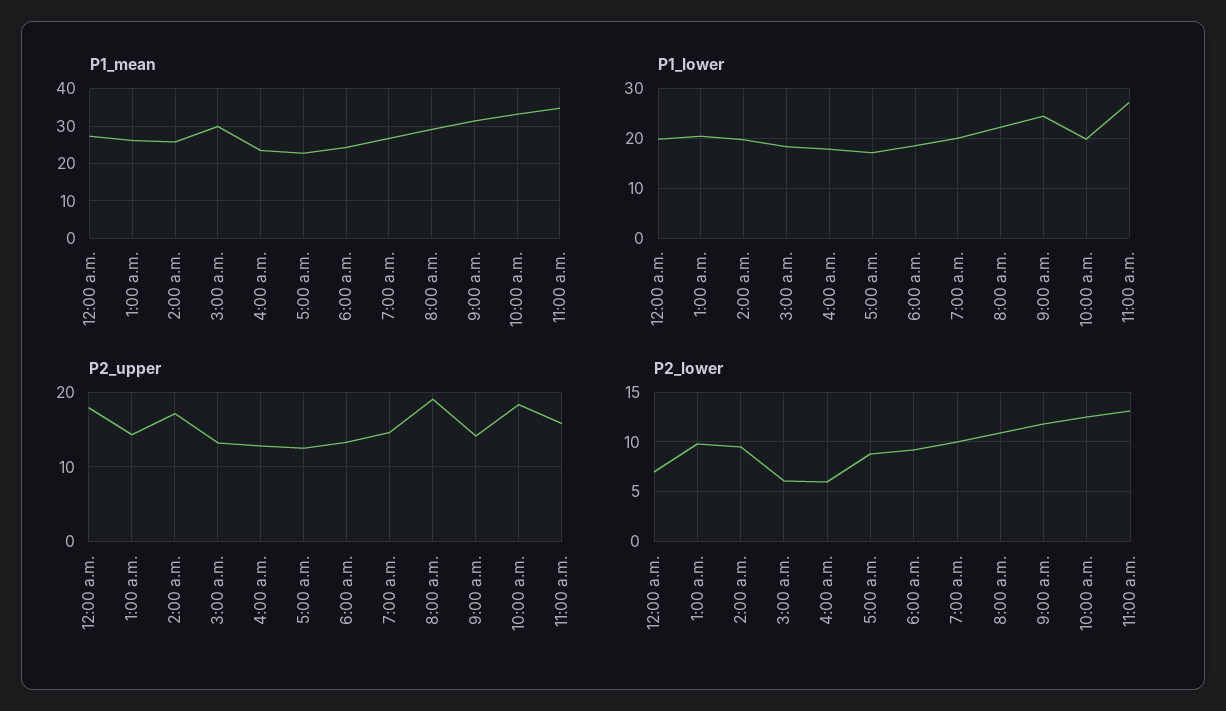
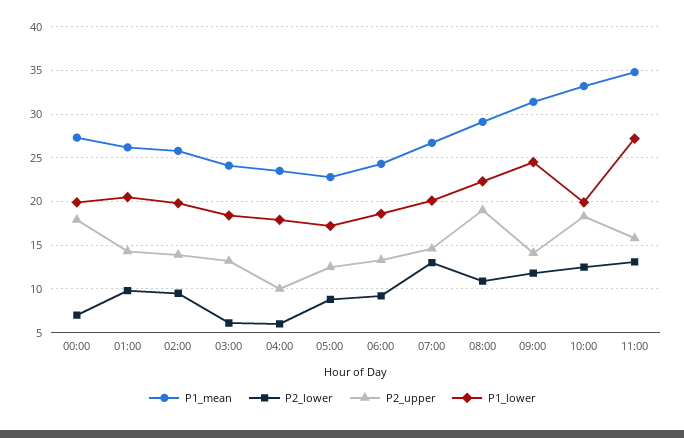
P1_mean, 3:00 a.m.: 30 -> 24
P2_upper, 2:00 a.m.: 17 -> 14
P2_upper, 4:00 a.m.: 13 -> 10
P2_lower, 7:00 a.m.: 10 -> 13

